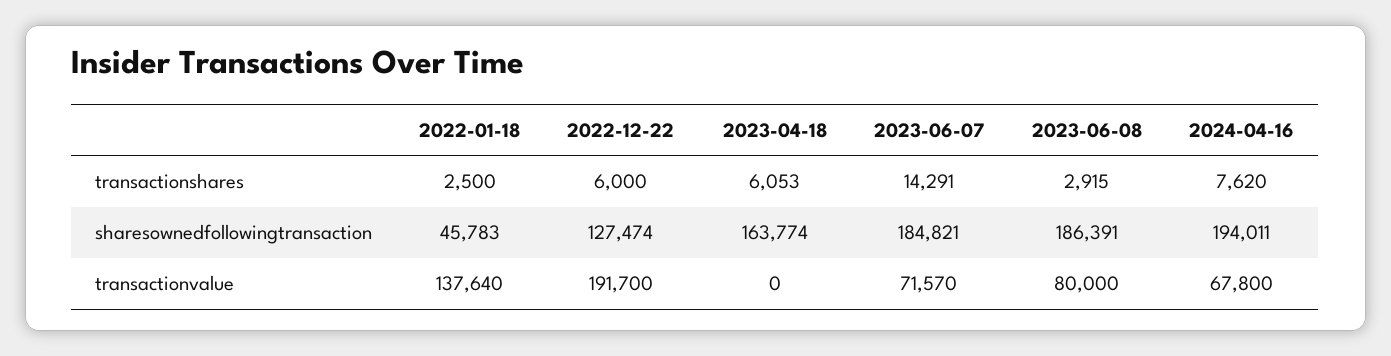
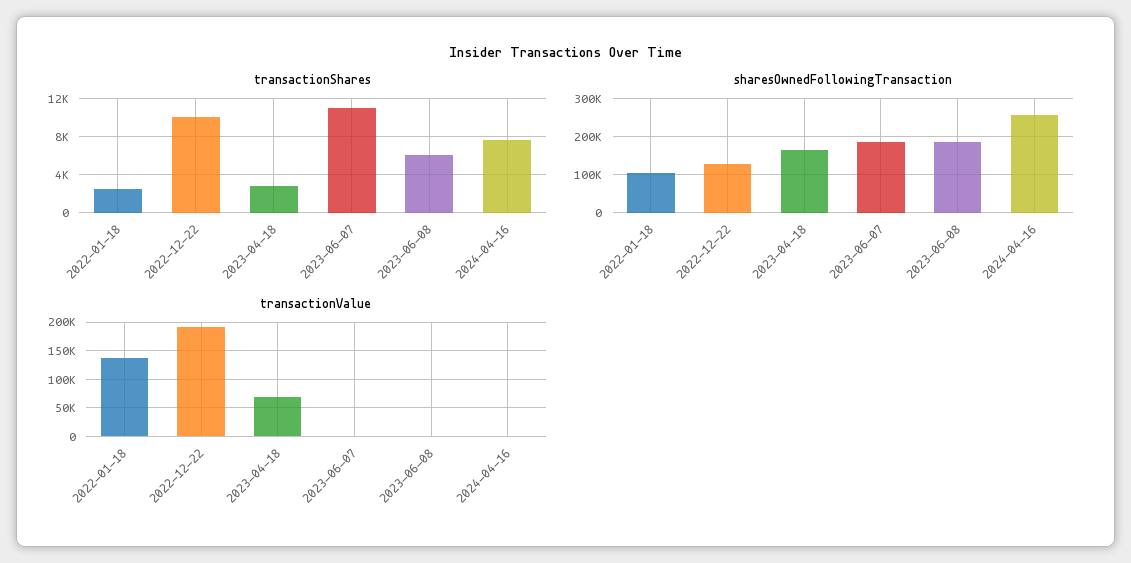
transactionshares, 2022-12-22: 6000 -> 10000
transactionshares, 2023-04-18: 6053 -> 3000
transactionshares, 2023-06-07: 14291 -> 11000
transactionshares, 2023-06-08: 2915 -> 6000
sharesownedfollowingtransaction, 2022-01-18: 45783 -> 100000
sharesownedfollowingtransaction, 2024-04-16: 194011 -> 260000
transactionvalue, 2023-04-18: 0 -> 75000
transactionvalue, 2023-06-07: 71570 -> 0
transactionvalue, 2023-06-08: 80000 -> 0
transactionvalue, 2024-04-16: 67800 -> 0

